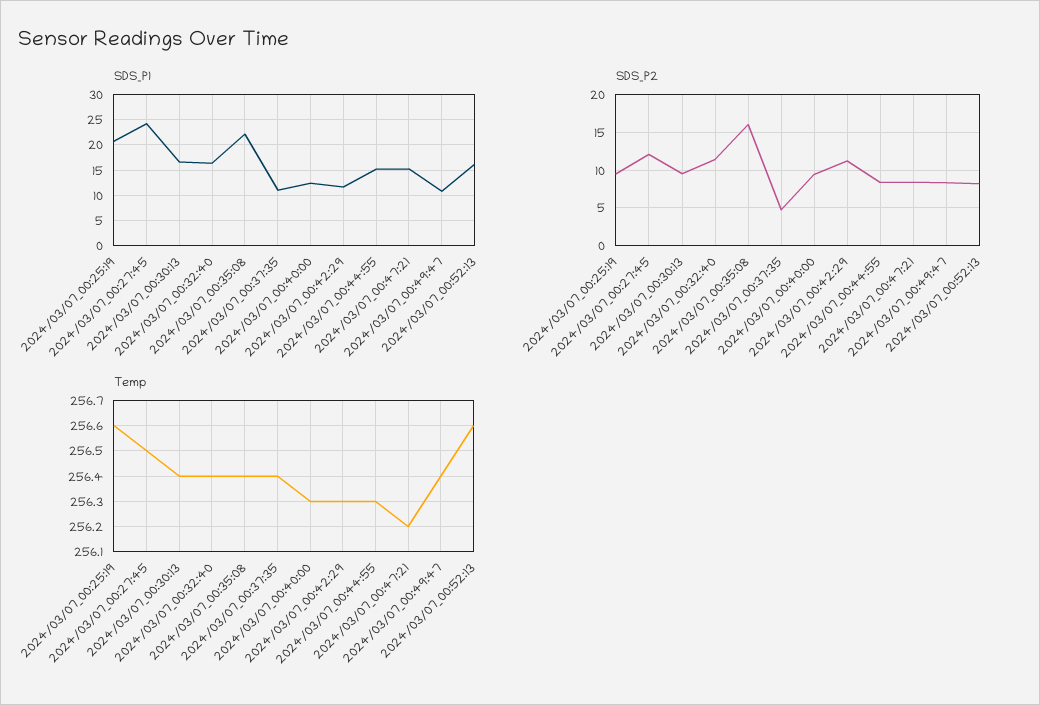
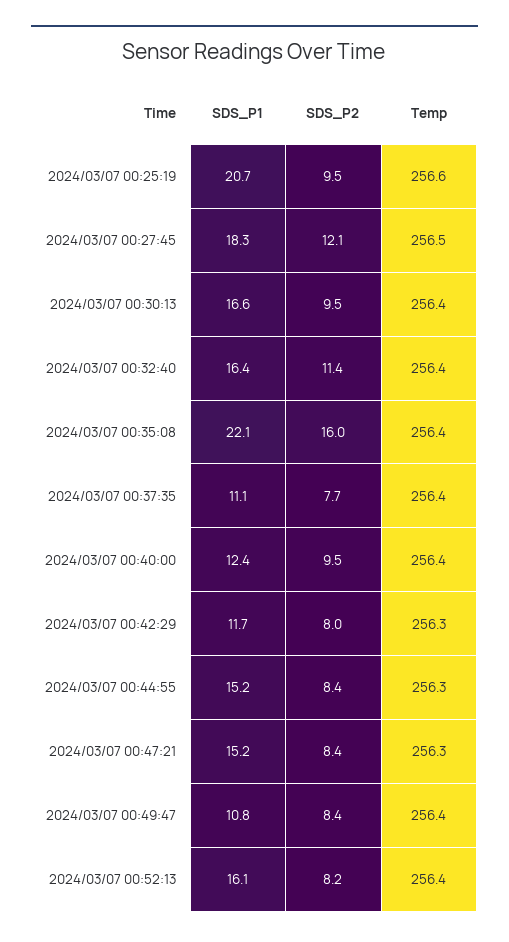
SDS_P1, 2024/03/07_00:27:45: 25 -> 18.3
SDS_P2, 2024/03/07_00:37:35: 5 -> 7.7
SDS_P2, 2024/03/07_00:42:29: 11 -> 8
Temp, 2024/03/07_00:40:00: 256.3 -> 256.4
Temp, 2024/03/07_00:47:21: 256.2 -> 256.3
Temp, 2024/03/07_00:52:13: 256.6 -> 256.4

